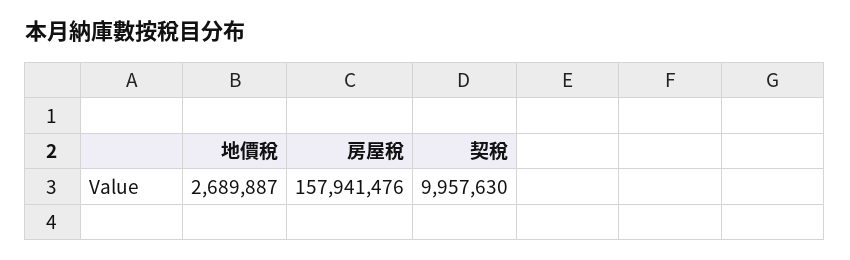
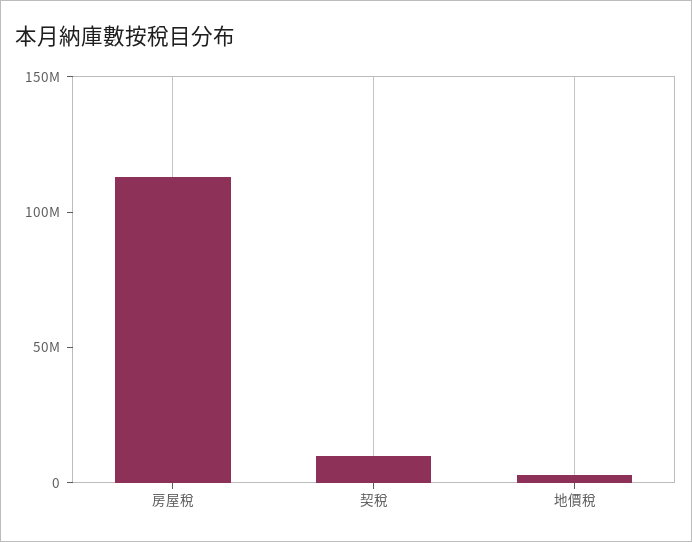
房屋稅: 157941476 -> 110000000

